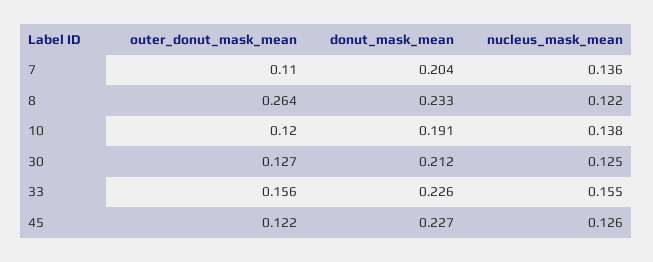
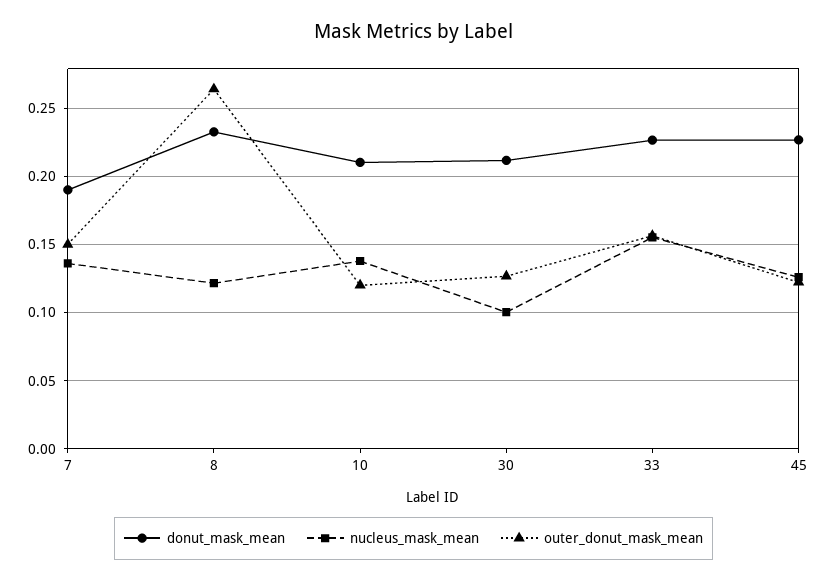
outer_donut_mask_mean, 7: 0.11 -> 0.15
donut_mask_mean, 7: 0.204 -> 0.19
donut_mask_mean, 10: 0.191 -> 0.21
nucleus_mask_mean, 30: 0.125 -> 0.1

